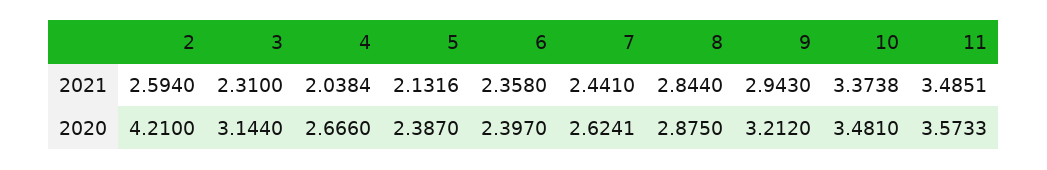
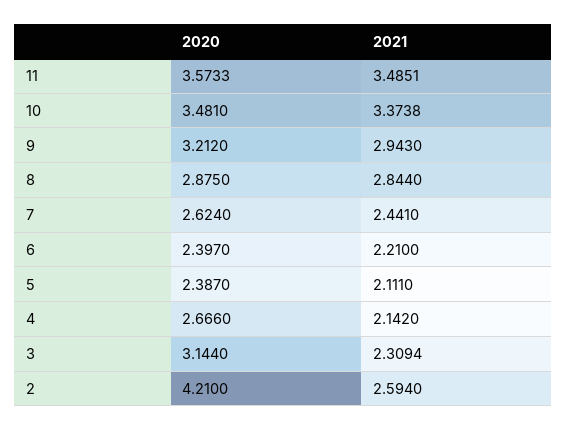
3, 2021: 2.31 -> 2.3094
4, 2021: 2.0384 -> 2.142
5, 2021: 2.1316 -> 2.111
6, 2021: 2.358 -> 2.21
7, 2020: 2.6241 -> 2.624

